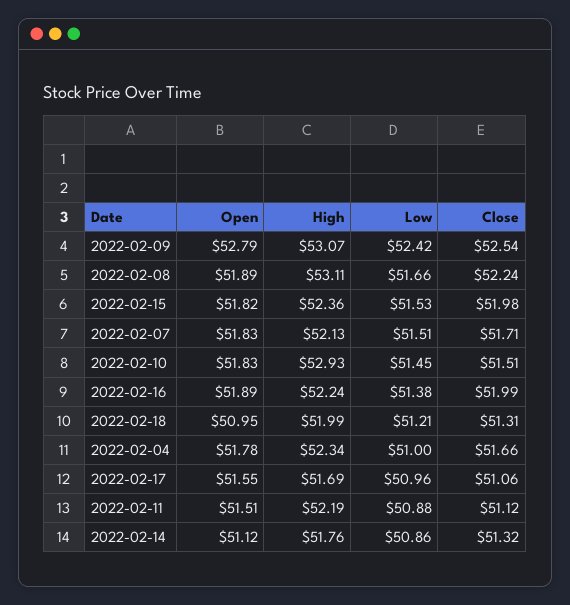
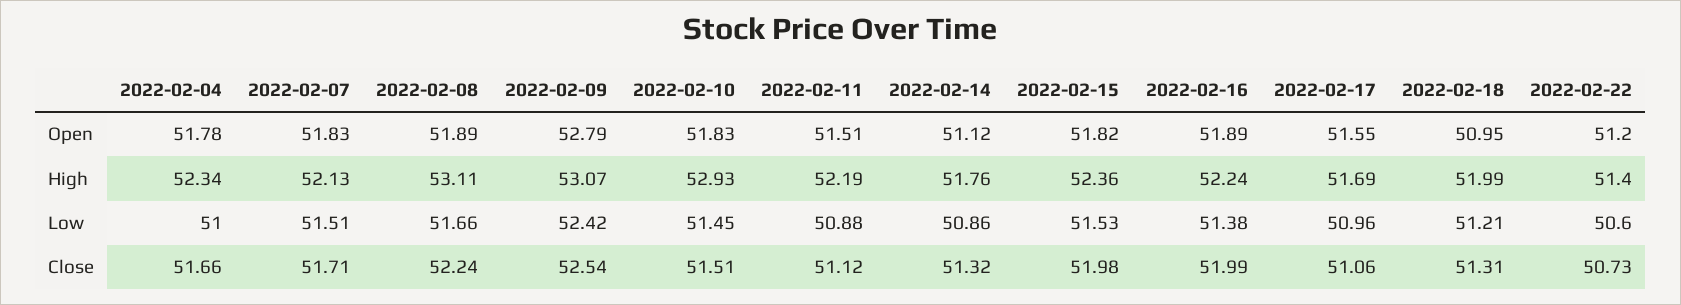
Open, 2022-02-22: none -> 51.2
High, 2022-02-22: none -> 51.4
Low, 2022-02-22: none -> 50.6
Close, 2022-02-22: none -> 50.73

